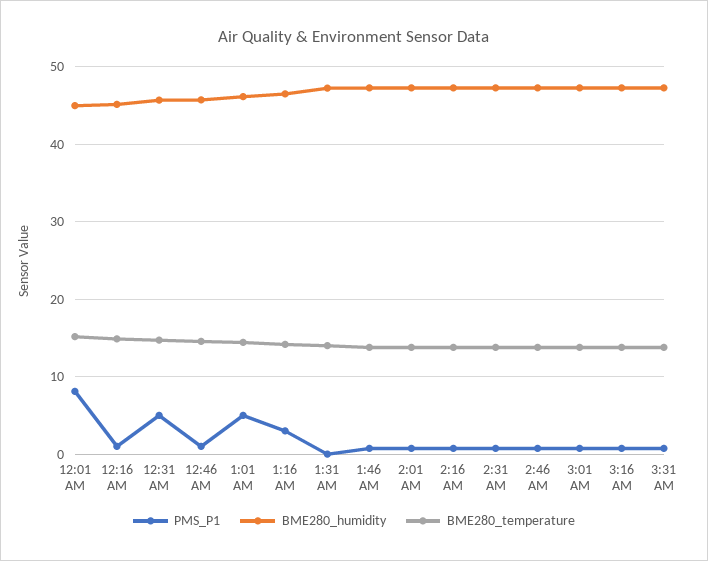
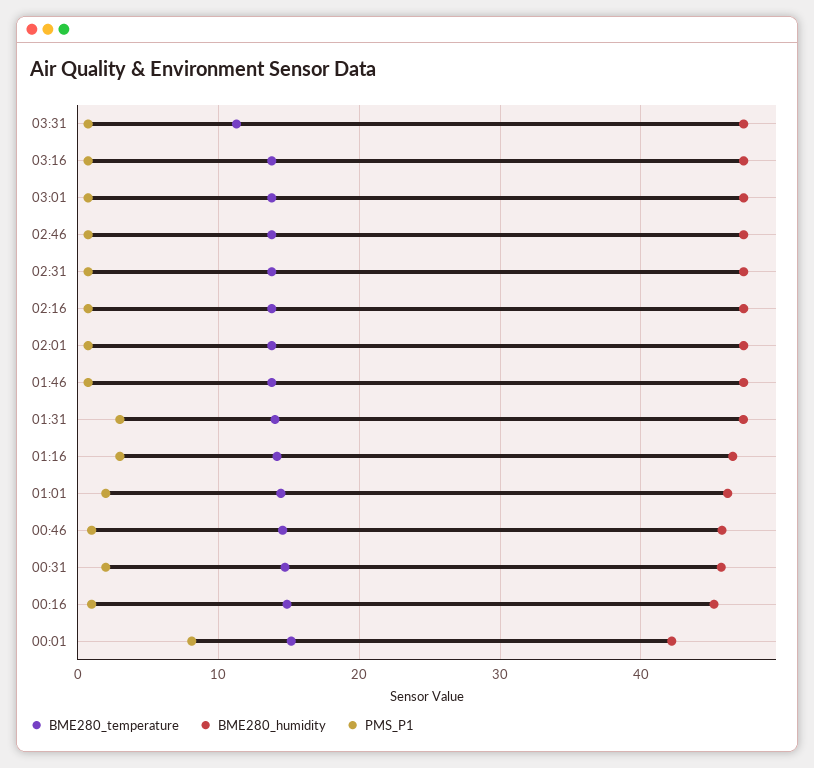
BME280_humidity, 12:01 AM: 45 -> 42
PMS_P1, 12:31 AM: 5 -> 2
PMS_P1, 1:01 AM: 5 -> 2
PMS_P1, 1:31 AM: 0 -> 3
BME280_temperature, 3:31 AM: 14 -> 11

